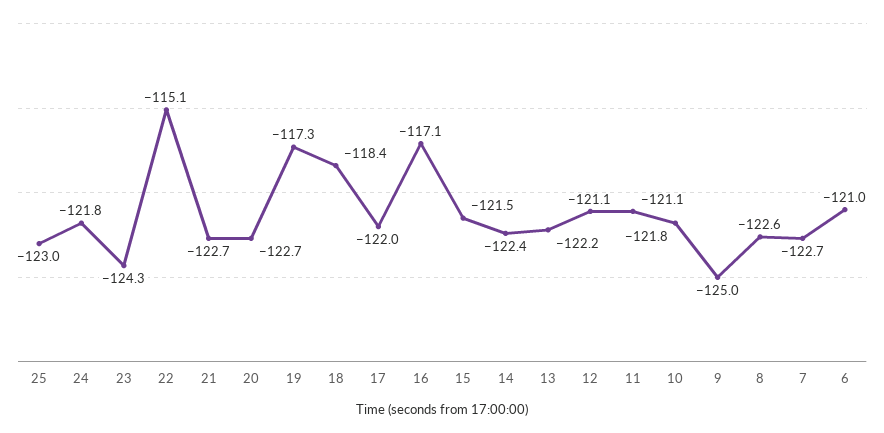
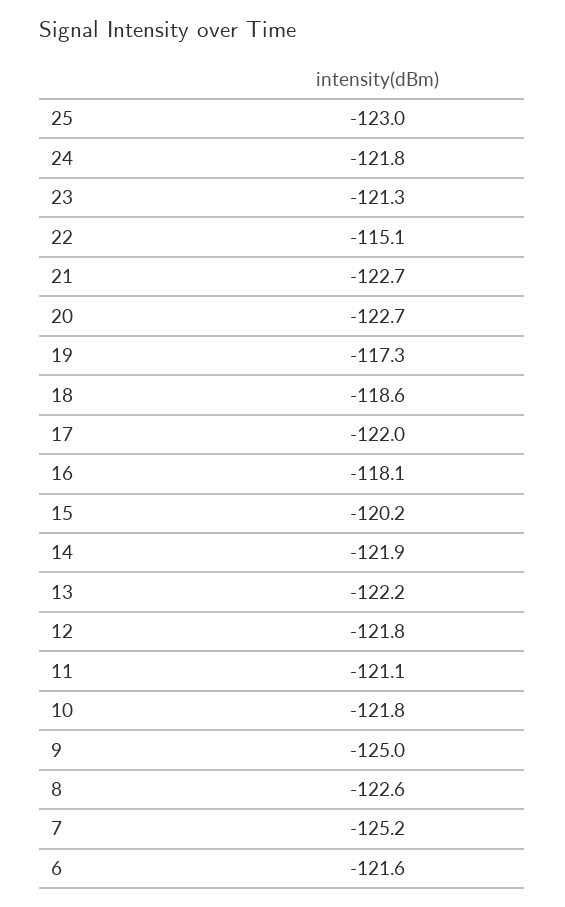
23: -124.3 -> -121.3
18: -118.4 -> -118.6
16: -117.1 -> -118.1
15: -121.5 -> -120.2
14: -122.4 -> -121.9
12: -121.1 -> -121.8
7: -122.7 -> -125.2
6: -121 -> -121.6

